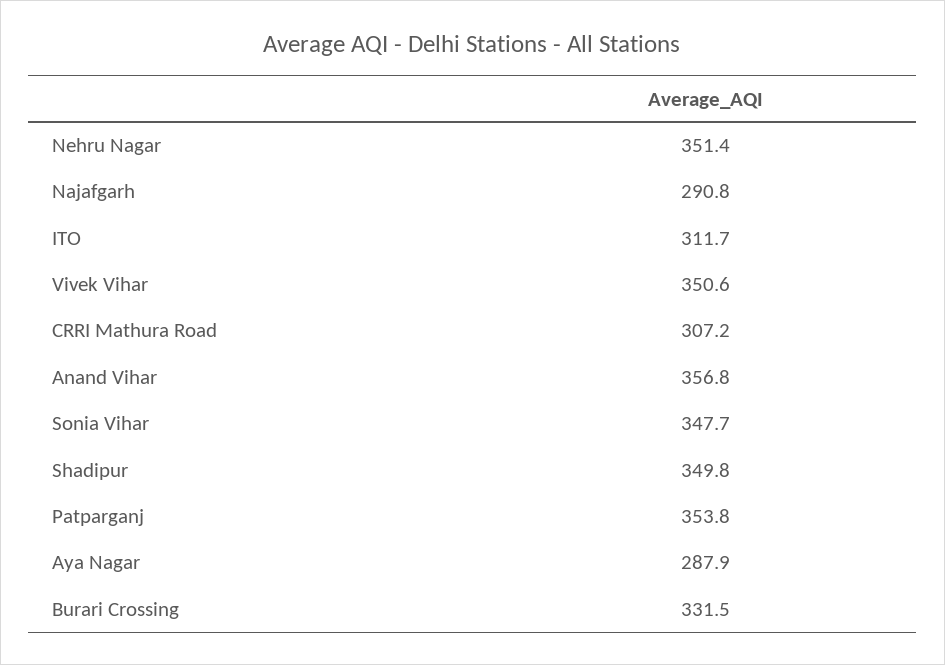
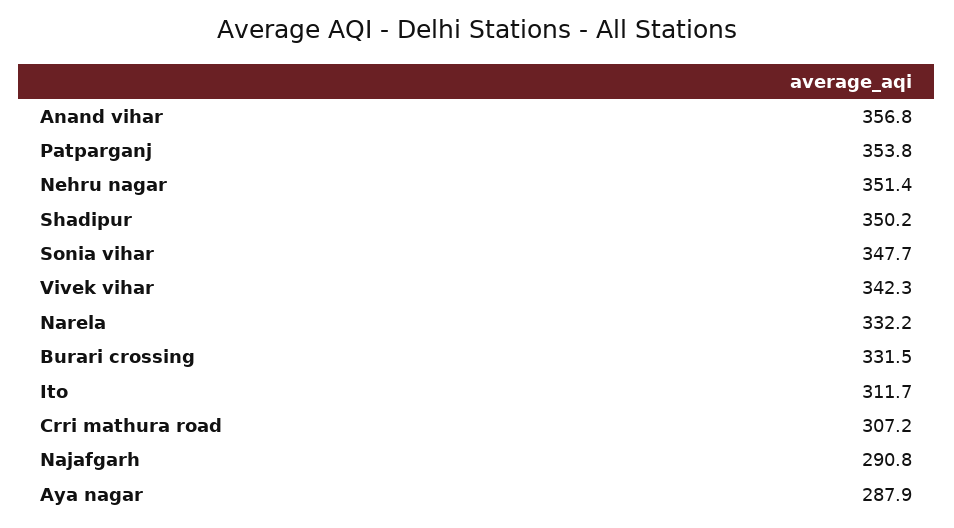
Vivek Vihar: 350.6 -> 342.3
Shadipur: 349.8 -> 350.2
Narela: none -> 332.2

